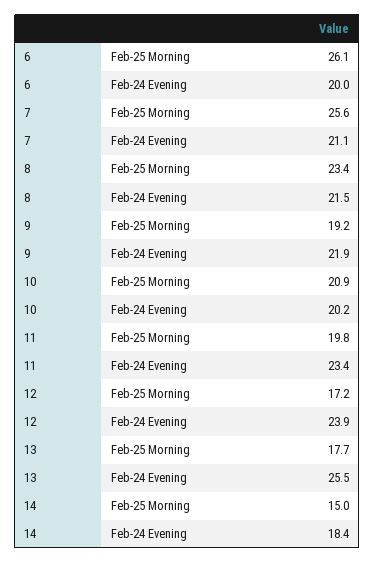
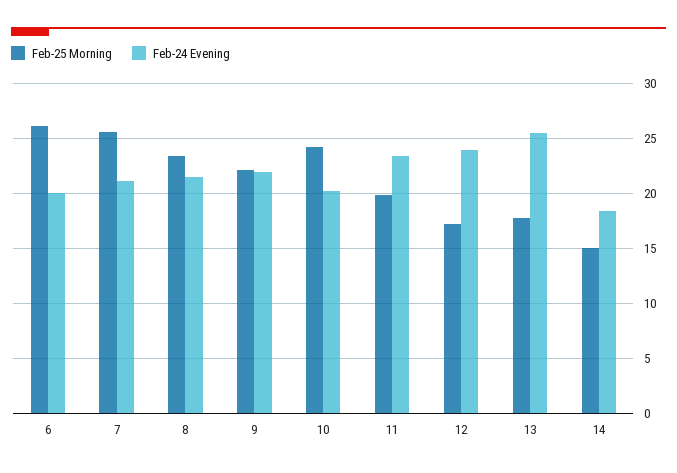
Feb-25 Morning, 9: 19.2 -> 22
Feb-25 Morning, 10: 20.9 -> 24

